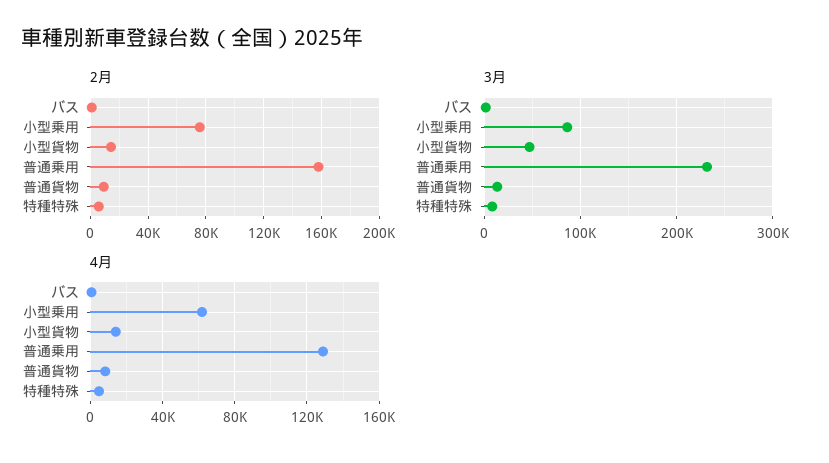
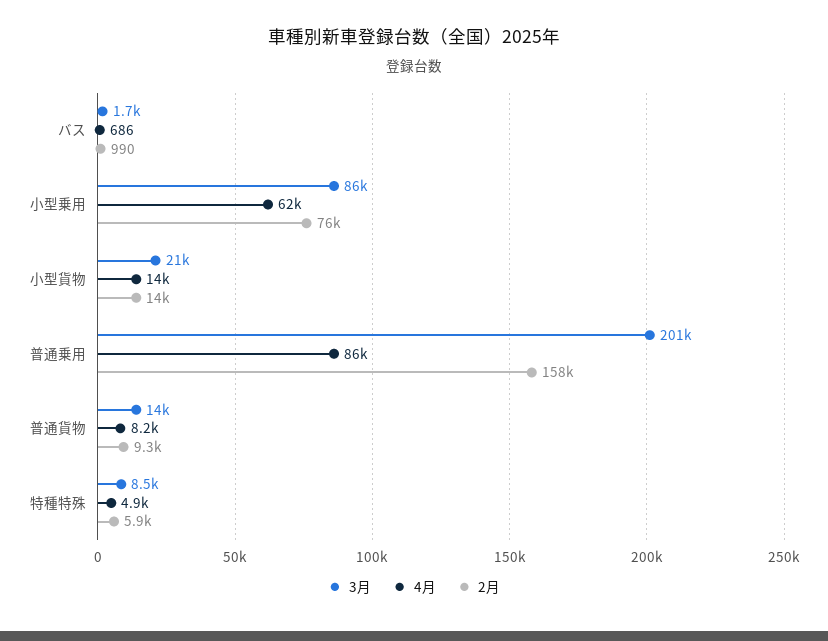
3月, 小型貨物: 50000 -> 21000
3月, 普通乗用: 230000 -> 201000
4月, 普通乗用: 130000 -> 86000

